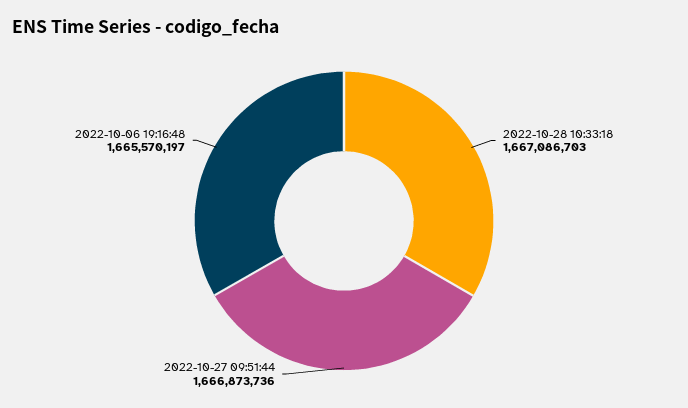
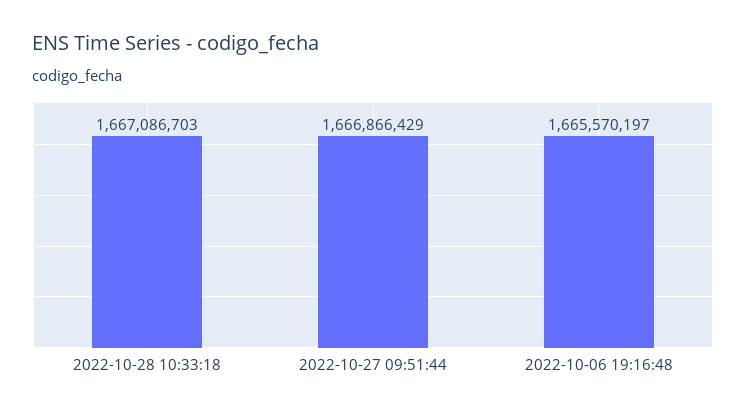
2022-10-27 09:51:44: 1666873736 -> 1666866429

